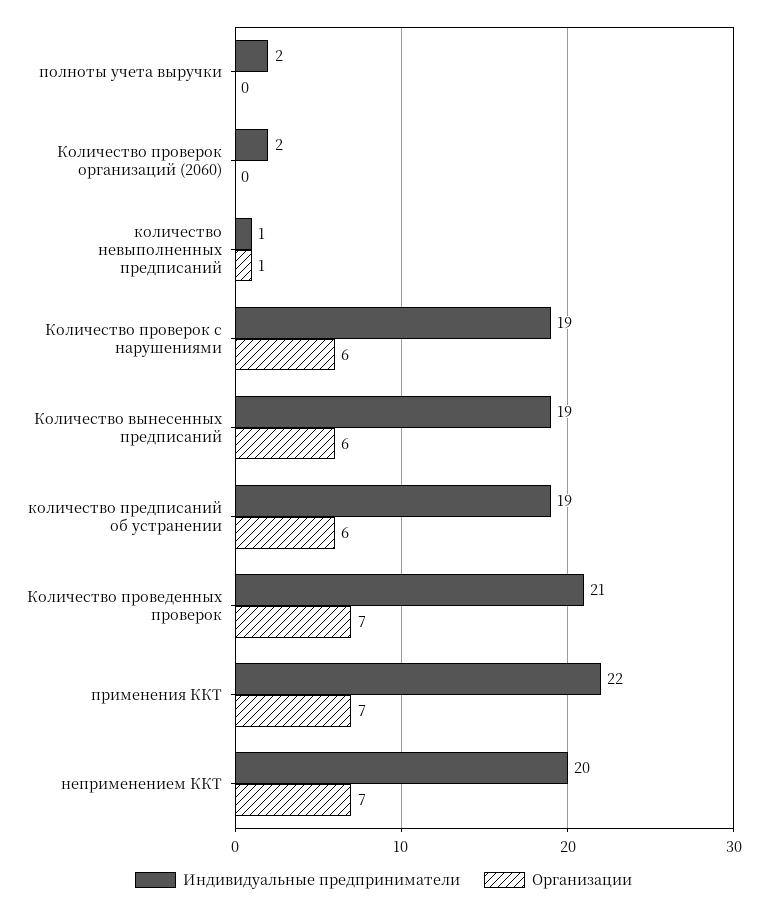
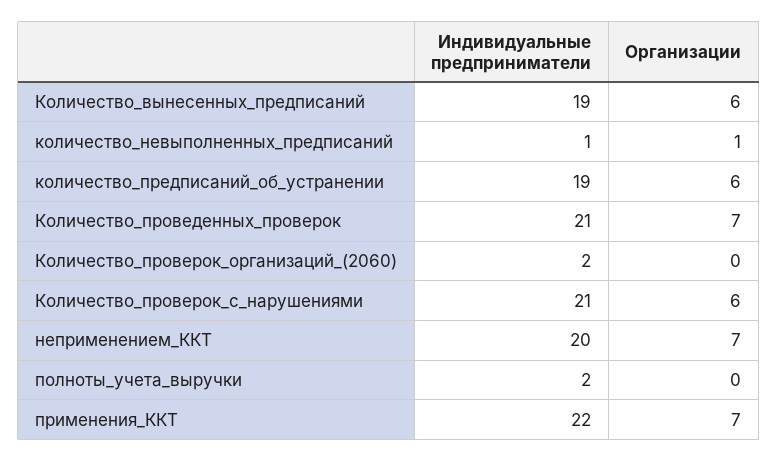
Индивидуальные предприниматели, Количество проверок с нарушениями: 19 -> 21

